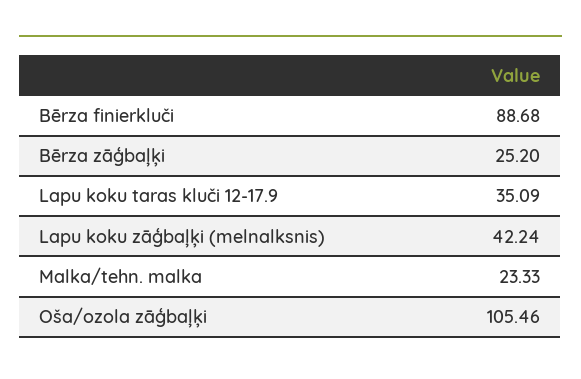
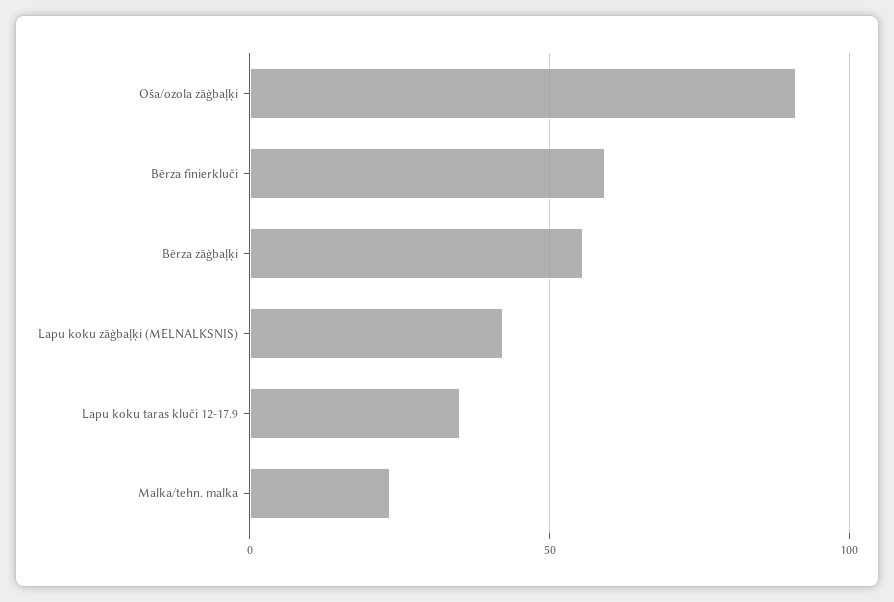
Bērza finierkluči: 88.68 -> 60
Bērza zāģbaļķi: 25.2 -> 55
Oša/ozola zāģbaļķi: 105.46 -> 90

